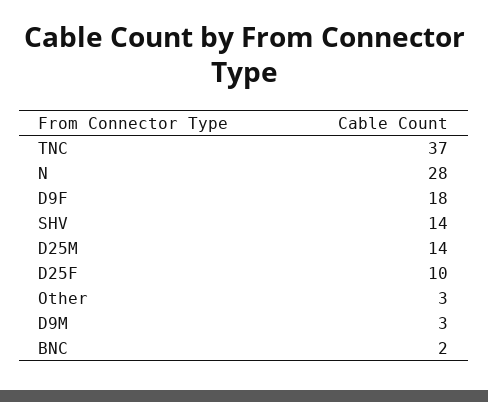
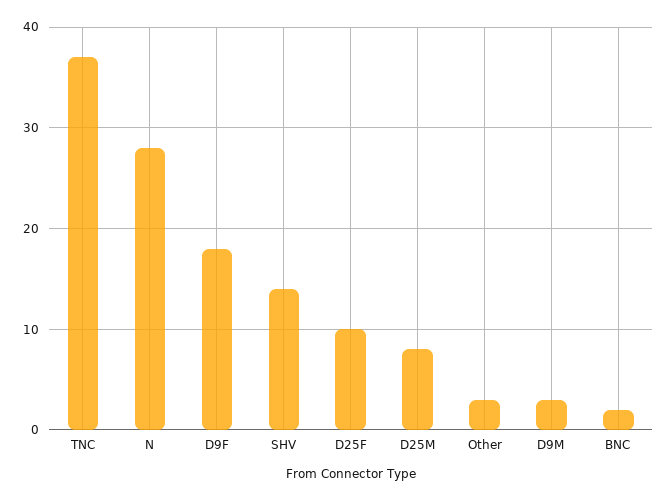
D25M: 14 -> 8

